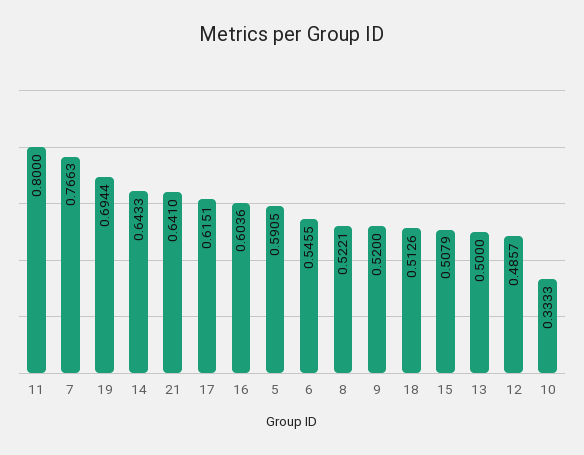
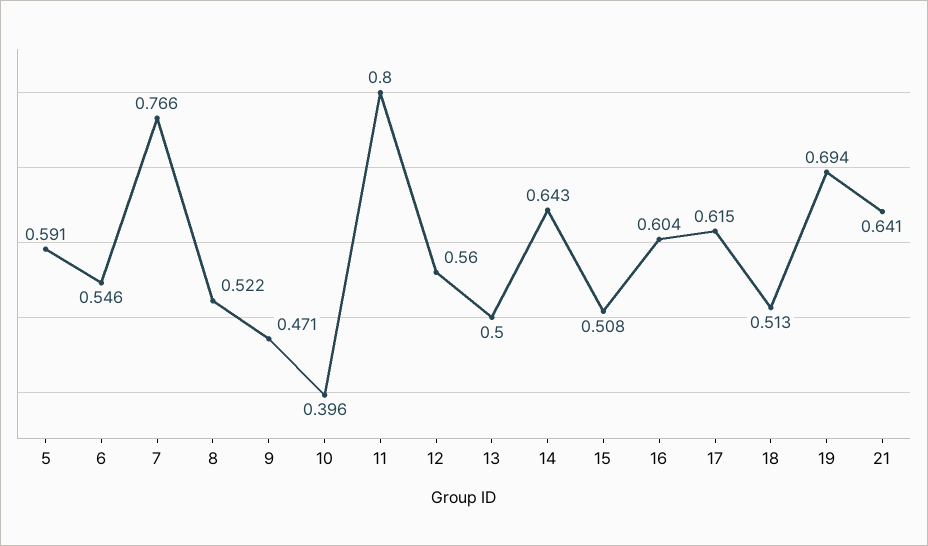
9: 0.52 -> 0.471
12: 0.4857 -> 0.56
10: 0.3333 -> 0.396

